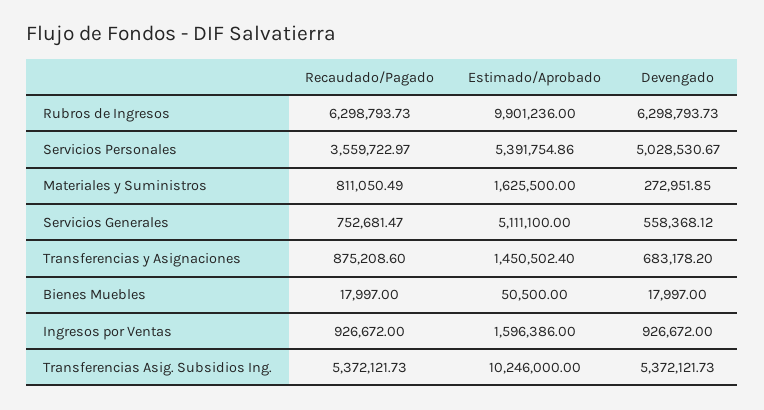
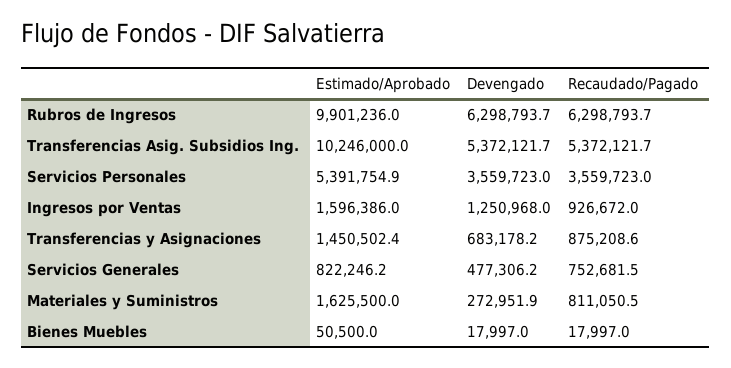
Devengado, Servicios Personales: 5028530.67 -> 3559723
Estimado/Aprobado, Servicios Generales: 5111100 -> 822246.2
Devengado, Servicios Generales: 558368.12 -> 477306.2
Devengado, Ingresos por Ventas: 926672 -> 1250968

